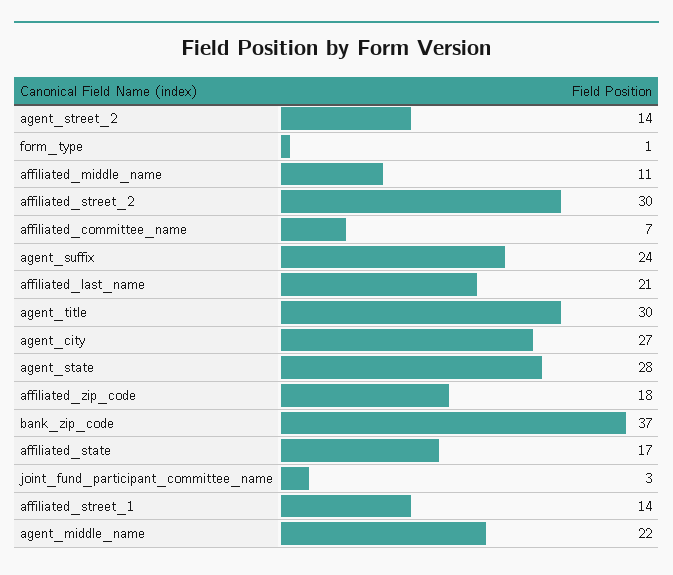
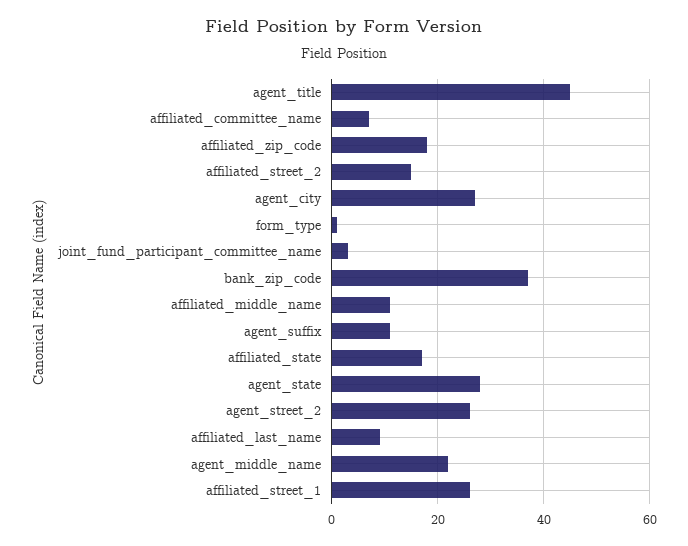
agent_street_2: 14 -> 25
affiliated_street_2: 30 -> 15
agent_suffix: 24 -> 10
affiliated_last_name: 21 -> 10
agent_title: 30 -> 45
affiliated_street_1: 14 -> 25

